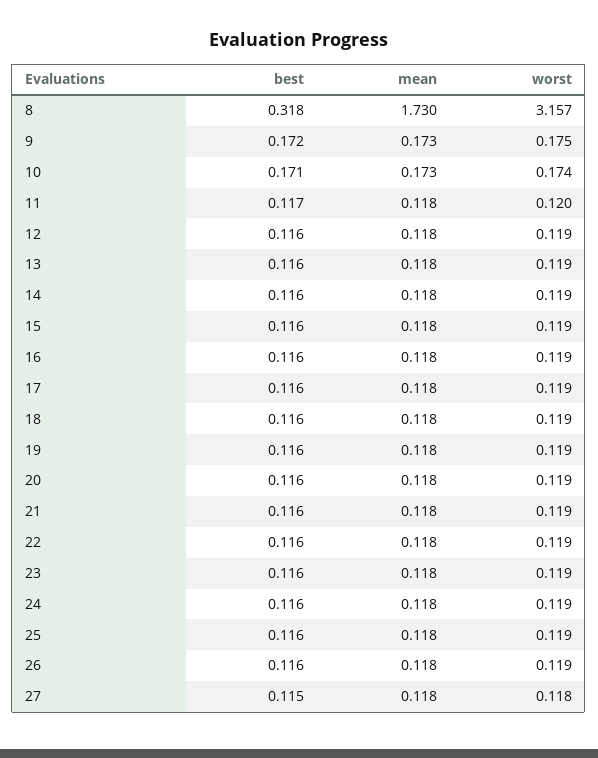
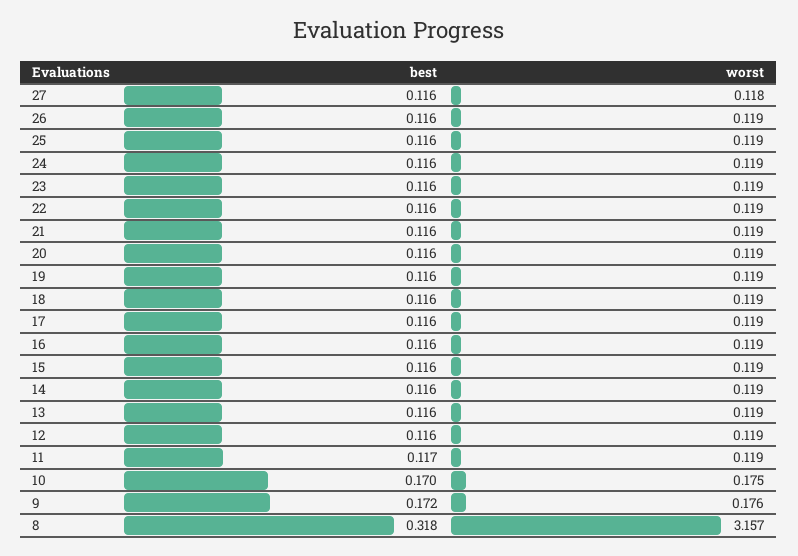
mean, 8: 1.73 -> none
mean, 9: 0.173 -> none
worst, 9: 0.175 -> 0.176
best, 10: 0.171 -> 0.17
mean, 10: 0.173 -> none
worst, 10: 0.174 -> 0.175
mean, 11: 0.118 -> none
worst, 11: 0.12 -> 0.119
mean, 12: 0.118 -> none
mean, 13: 0.118 -> none
mean, 14: 0.118 -> none
mean, 15: 0.118 -> none
mean, 16: 0.118 -> none
mean, 17: 0.118 -> none
mean, 18: 0.118 -> none
mean, 19: 0.118 -> none
mean, 20: 0.118 -> none
mean, 21: 0.118 -> none
mean, 22: 0.118 -> none
mean, 23: 0.118 -> none
mean, 24: 0.118 -> none
mean, 25: 0.118 -> none
mean, 26: 0.118 -> none
best, 27: 0.115 -> 0.116
mean, 27: 0.118 -> none

